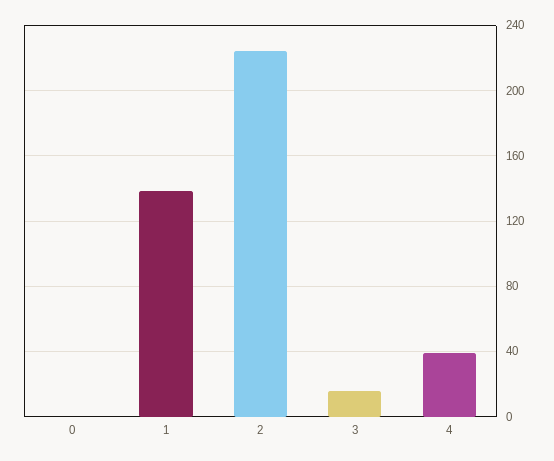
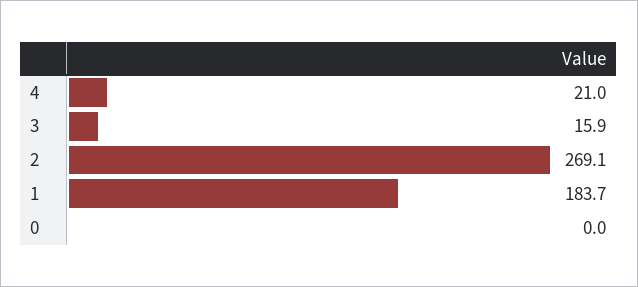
1: 140 -> 183.7
2: 225 -> 269.1
4: 40 -> 21

